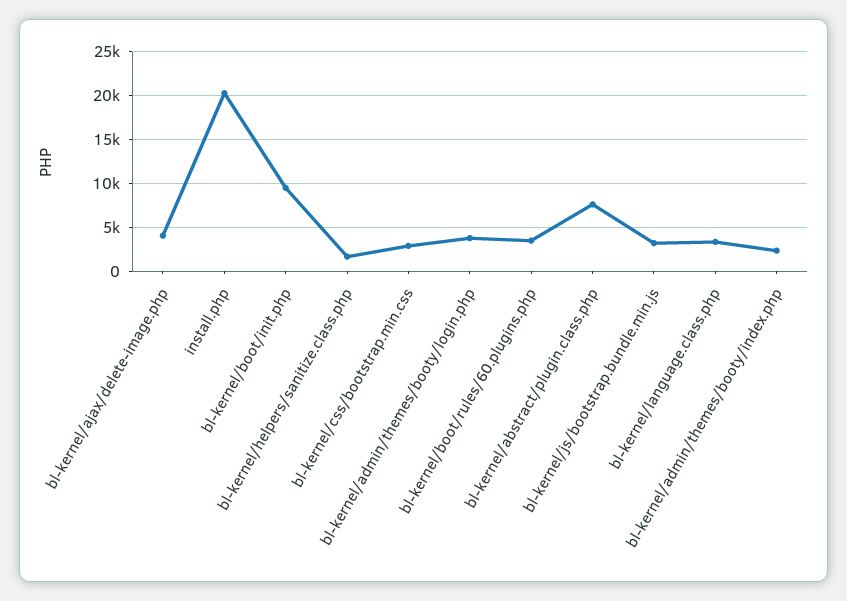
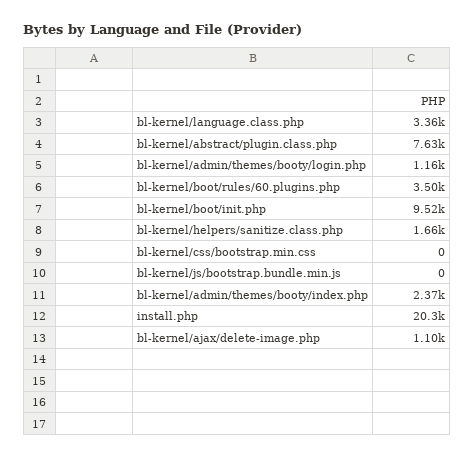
bl-kernel/ajax/delete-image.php: 4000 -> 1100
bl-kernel/css/bootstrap.min.css: 3000 -> 0
bl-kernel/admin/themes/booty/login.php: 4000 -> 1160
bl-kernel/js/bootstrap.bundle.min.js: 3000 -> 0

